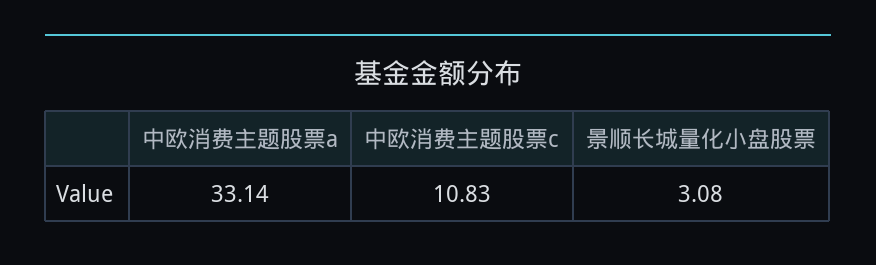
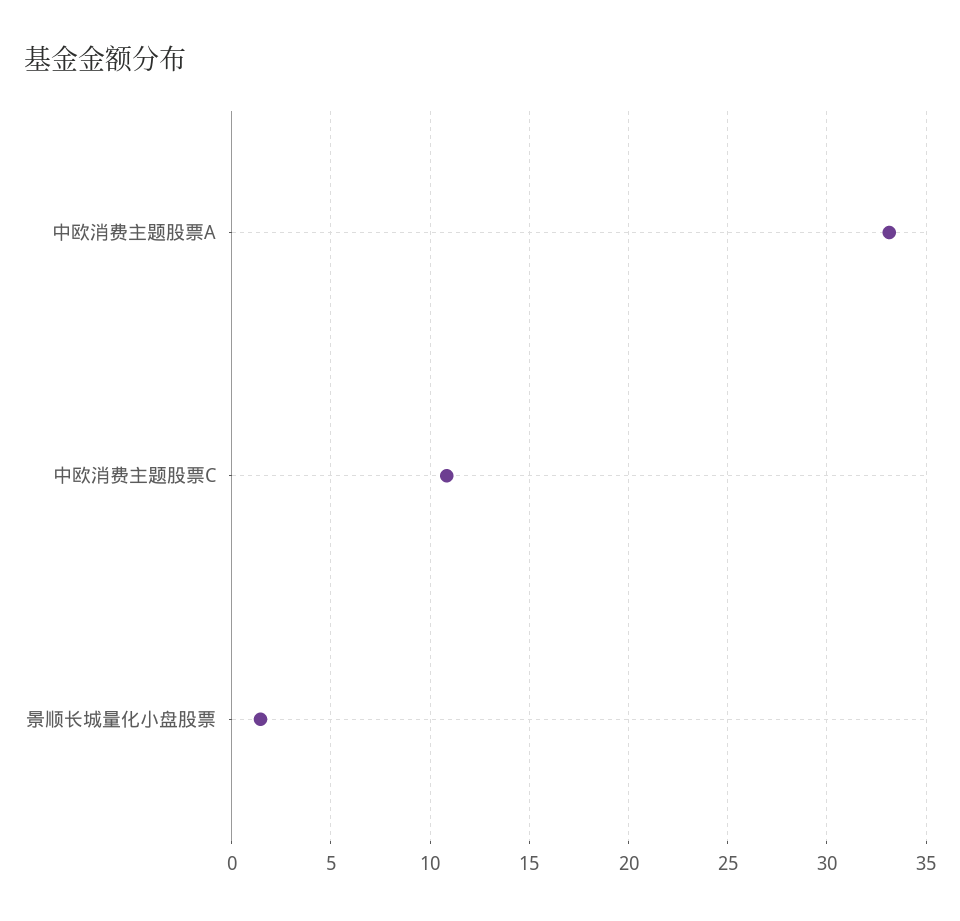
景顺长城量化小盘股票: 3.08 -> 1.5

